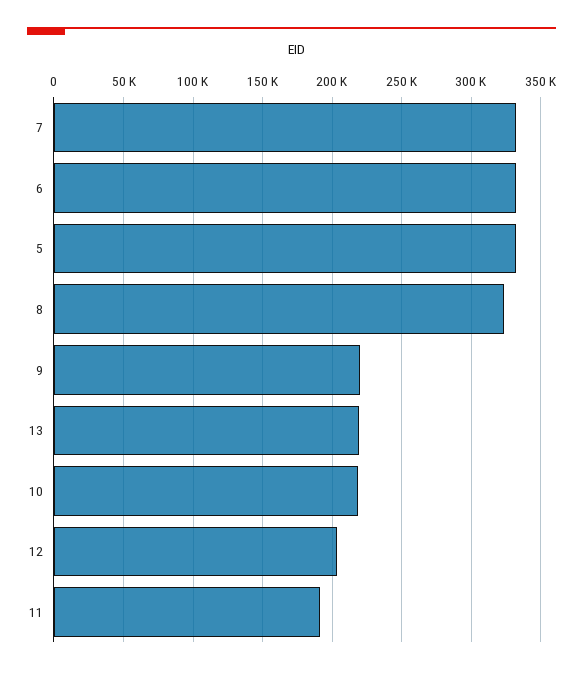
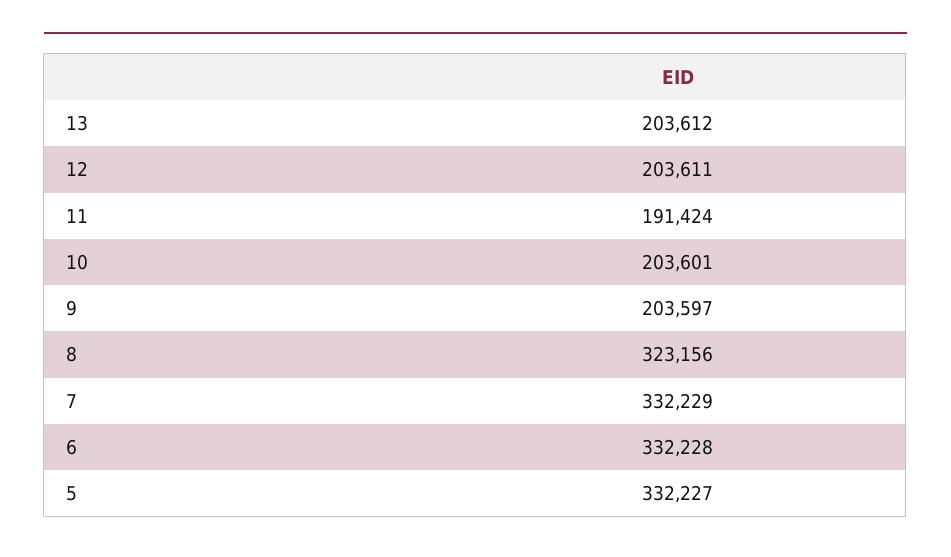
9: 220000 -> 203597
13: 220000 -> 203612
10: 220000 -> 203601

